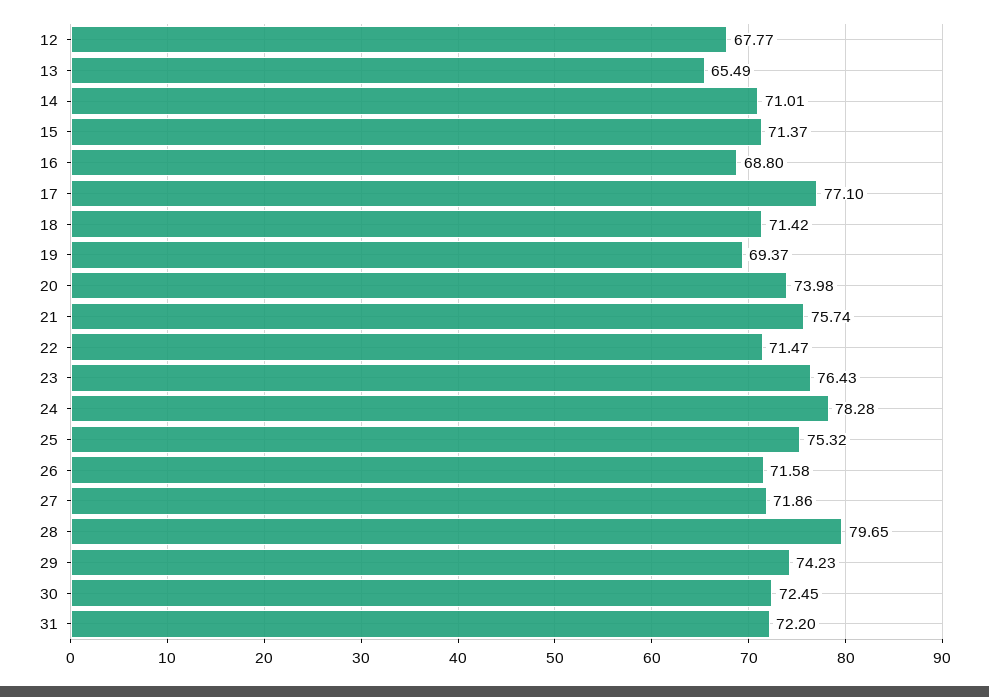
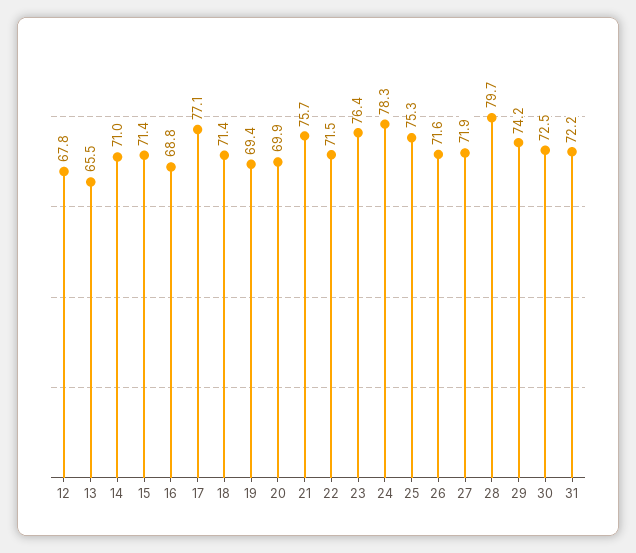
20: 73.98 -> 69.9

